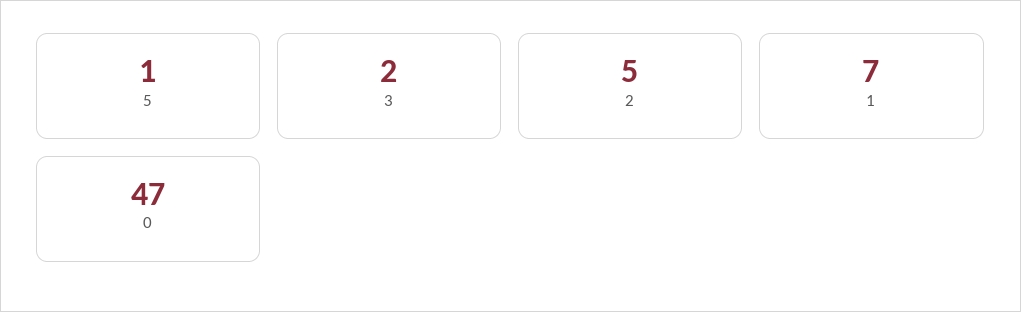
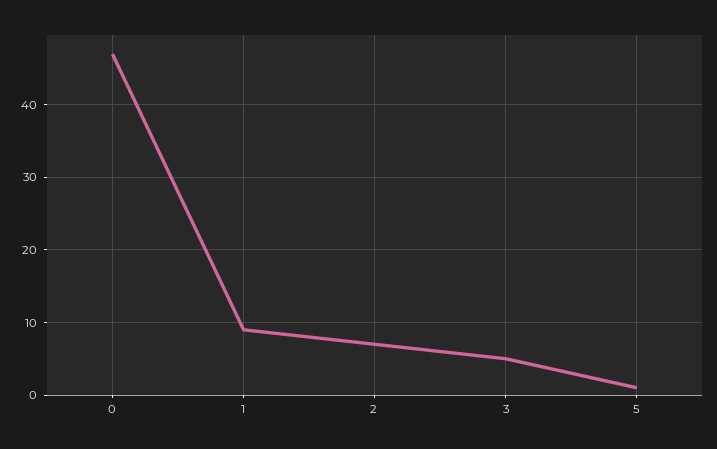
3: 2 -> 5
2: 5 -> 7
1: 7 -> 9

